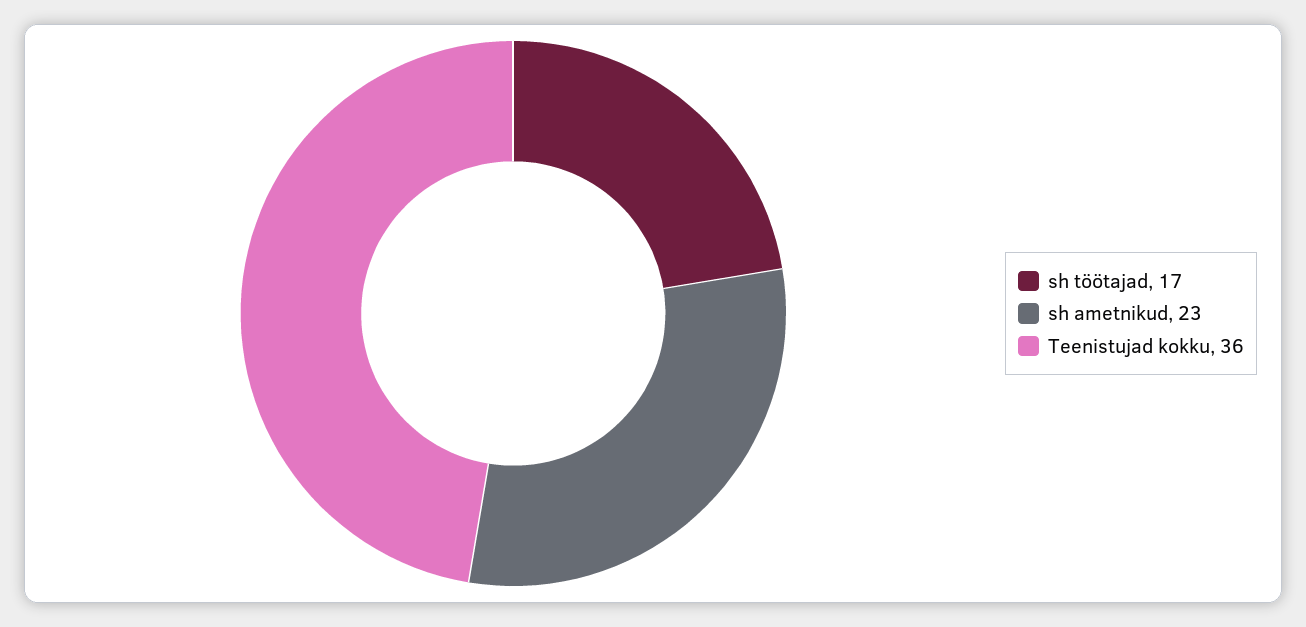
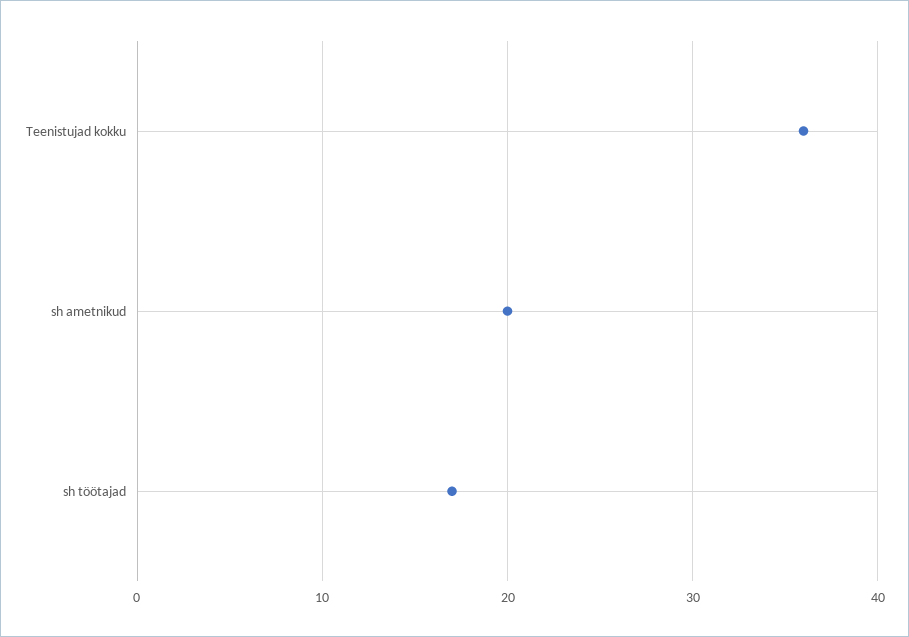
sh ametnikud: 23 -> 20

